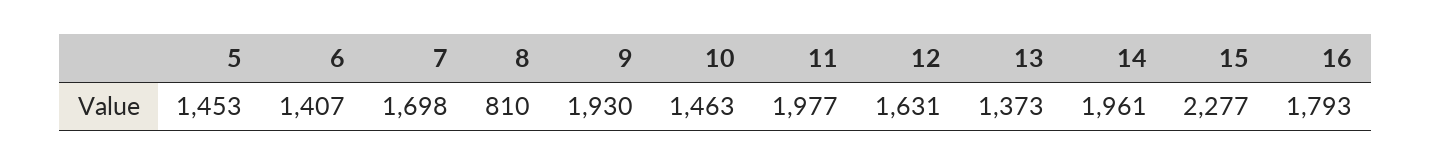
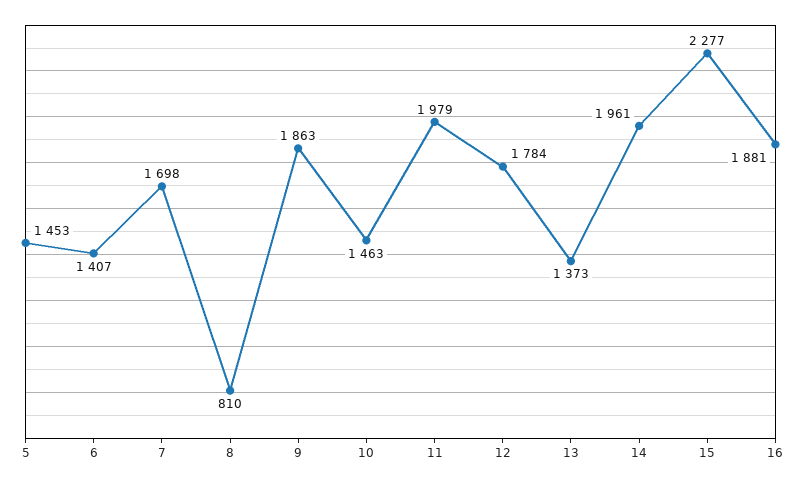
9: 1930 -> 1863
11: 1977 -> 1979
12: 1631 -> 1784
16: 1793 -> 1881

